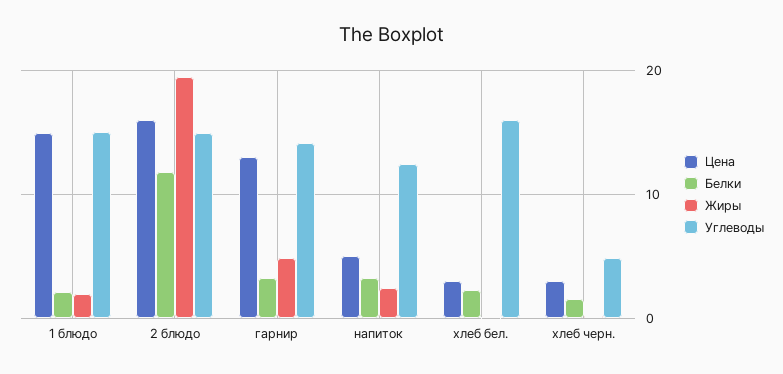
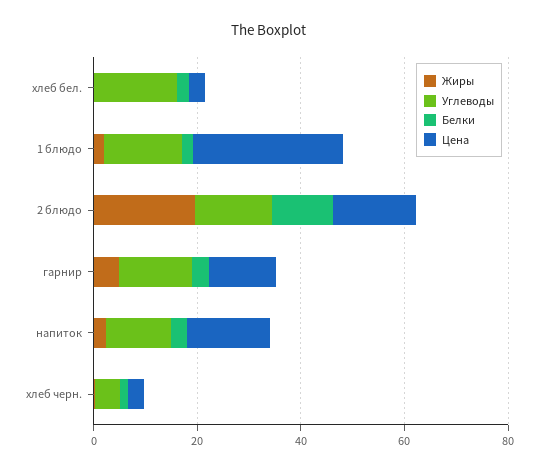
Цена, 1 блюдо: 15 -> 30
Цена, напиток: 5 -> 15

